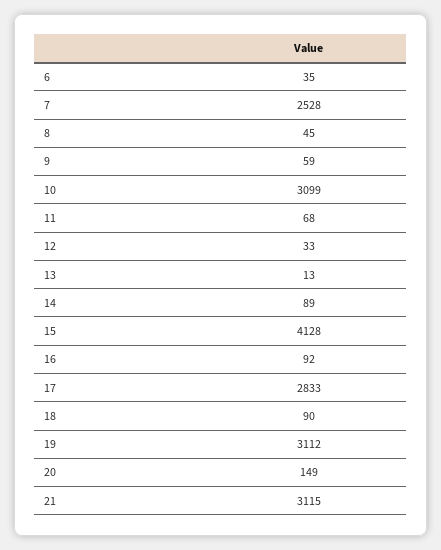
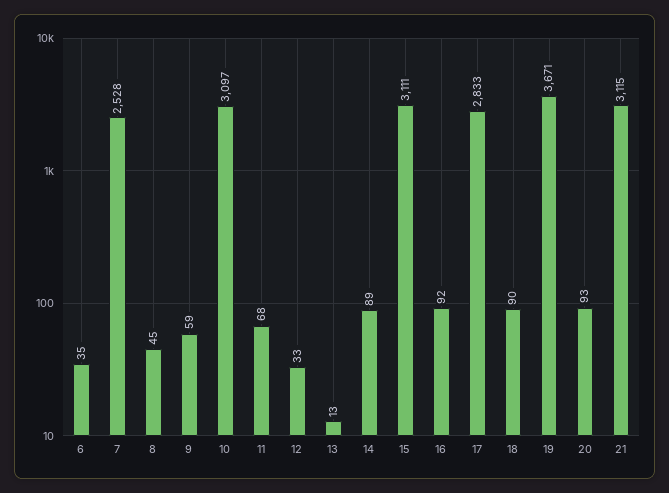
10: 3099 -> 3097
15: 4128 -> 3111
19: 3112 -> 3671
20: 149 -> 93

